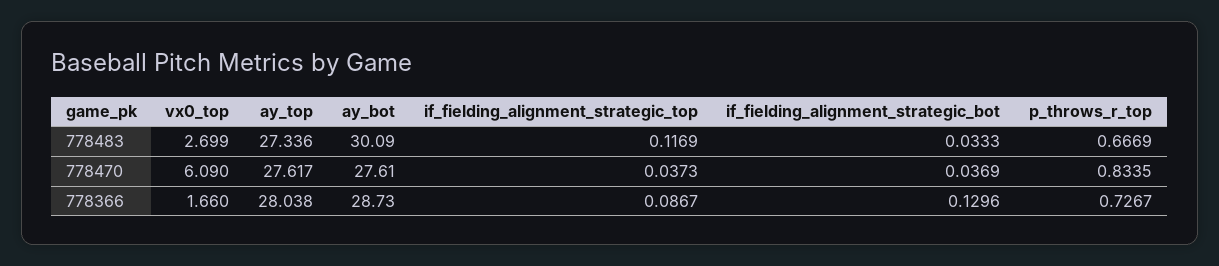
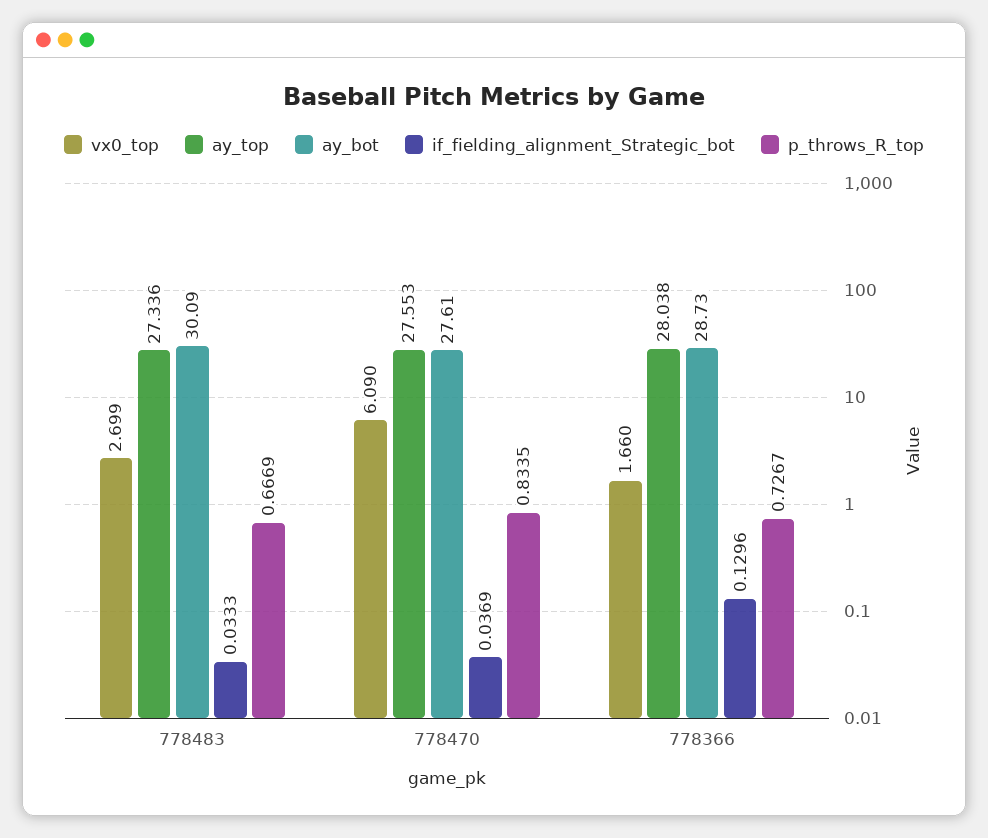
if_fielding_alignment_strategic_top, 778483: 0.1169 -> none
ay_top, 778470: 27.617 -> 27.553
if_fielding_alignment_strategic_top, 778470: 0.0373 -> none
if_fielding_alignment_strategic_top, 778366: 0.0867 -> none

